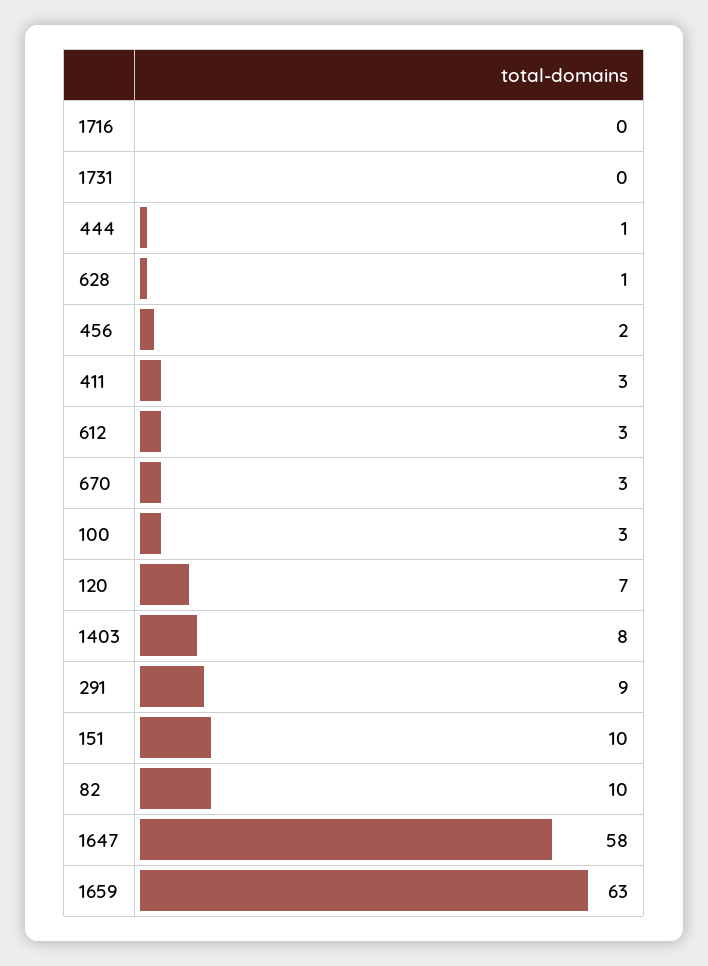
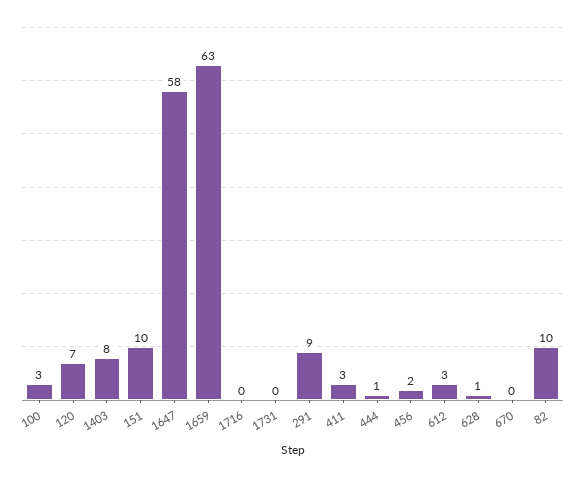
670: 3 -> 0

